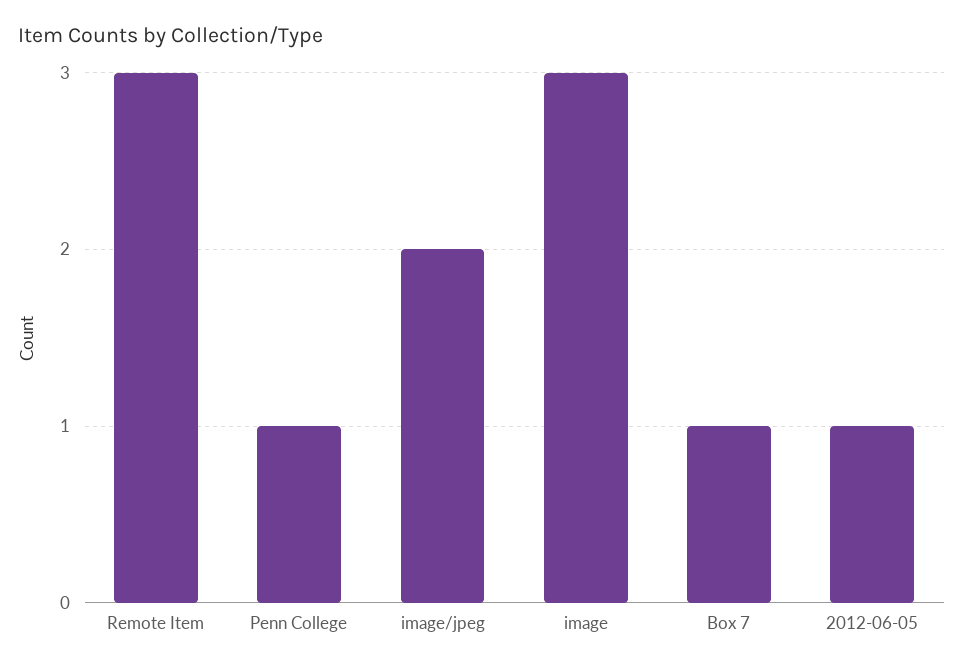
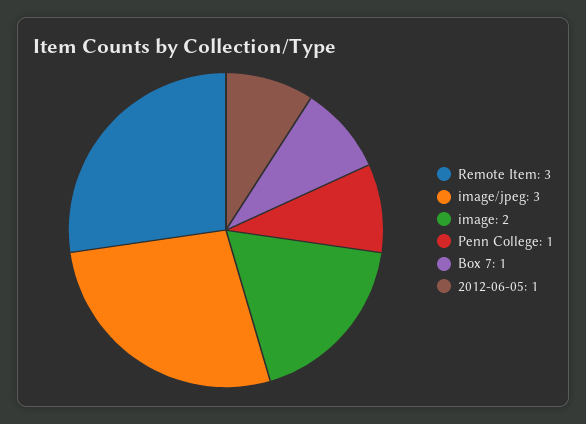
image/jpeg: 2 -> 3
image: 3 -> 2

